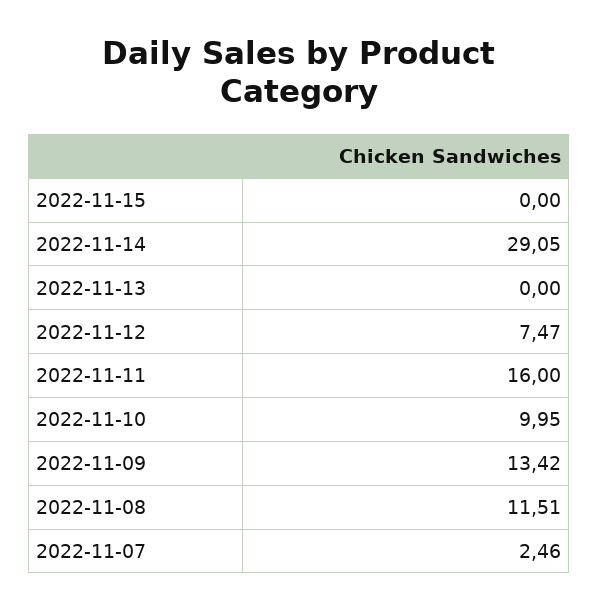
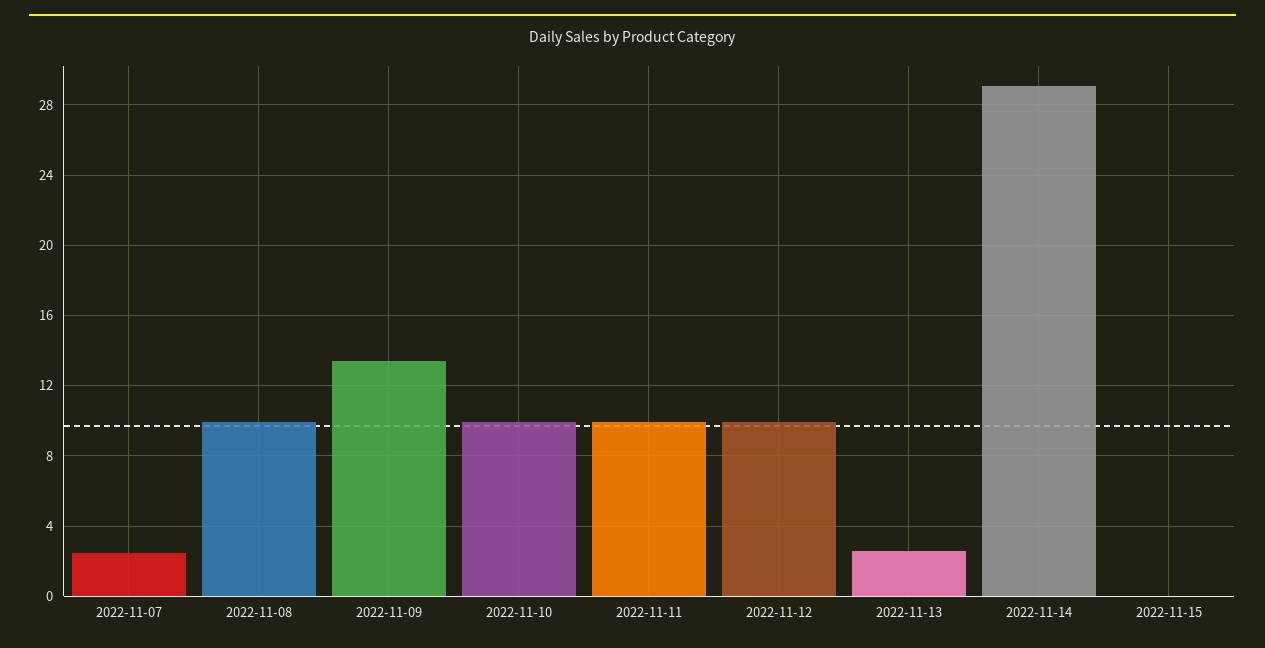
2022-11-13: 0 -> 2.5
2022-11-12: 7.47 -> 10
2022-11-11: 16 -> 10
2022-11-08: 11.51 -> 10

